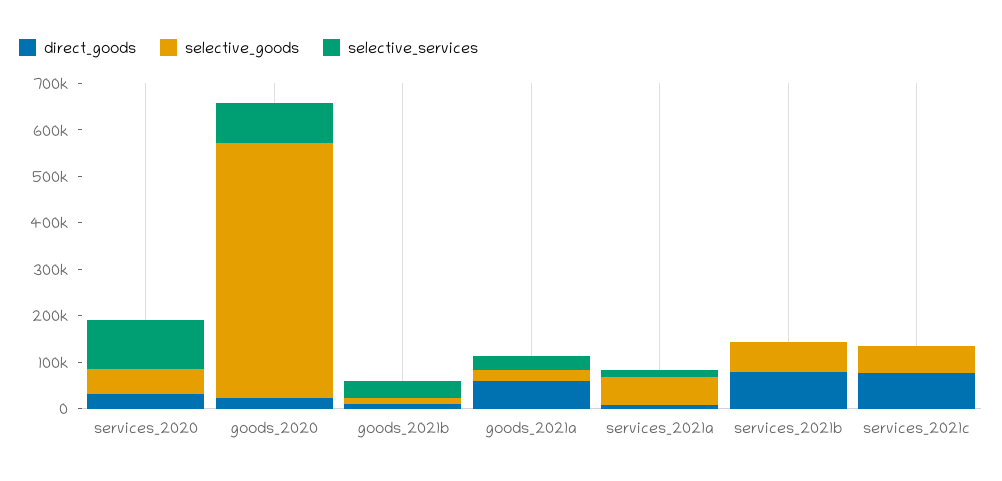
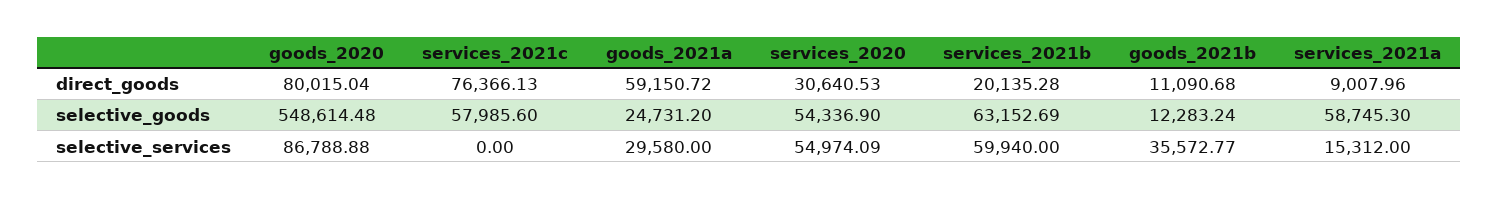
selective_services, services_2020: 100000 -> 54974.09
direct_goods, goods_2020: 20000 -> 80015.04
direct_goods, services_2021b: 80000 -> 20135.28
selective_services, services_2021b: 0 -> 59940

